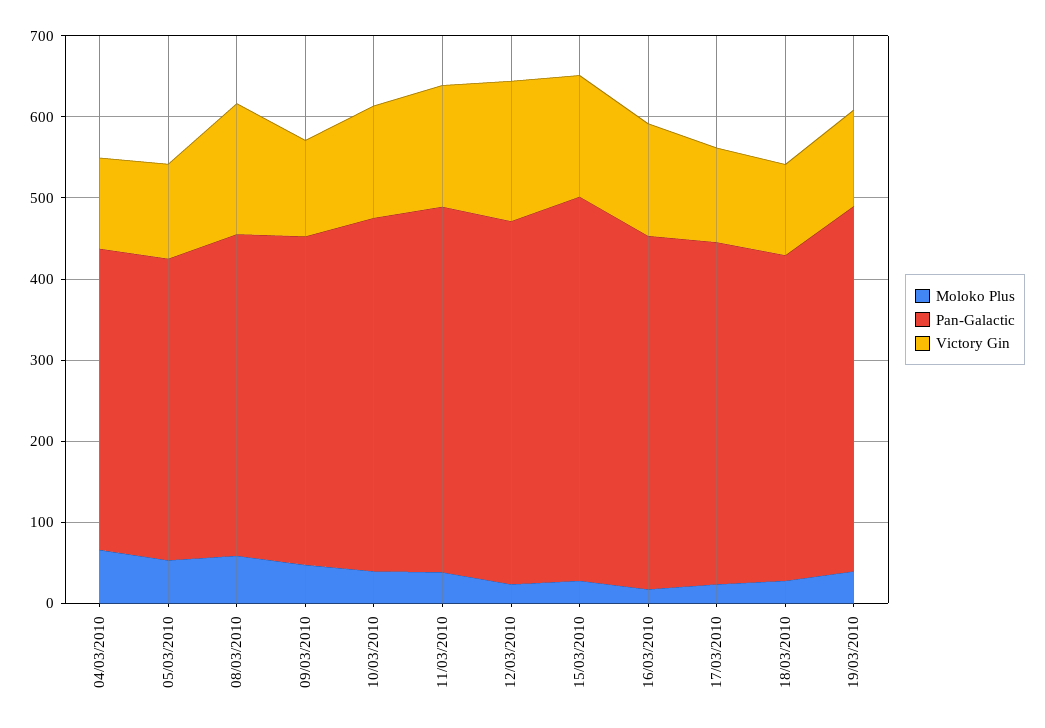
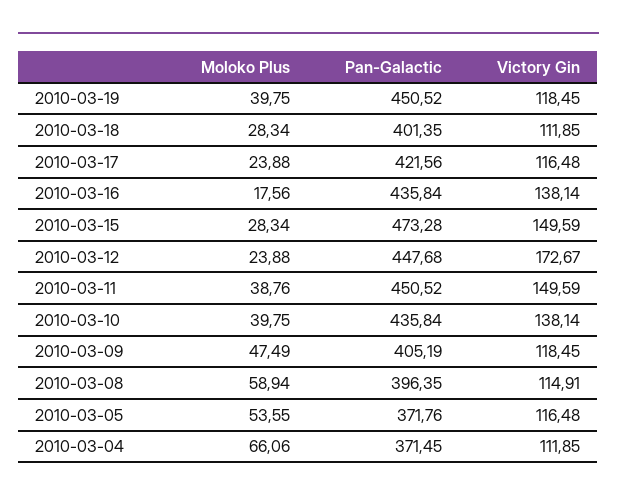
Victory Gin, 08/03/2010: 160 -> 114.91

